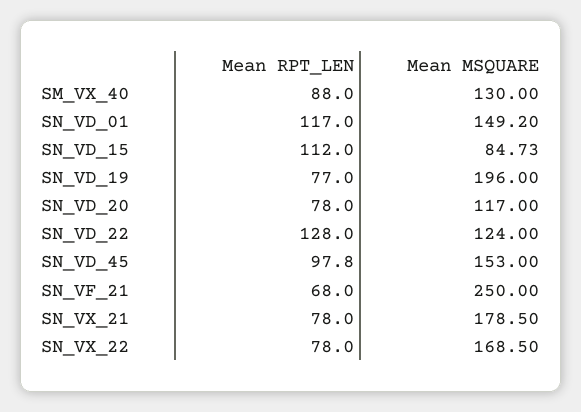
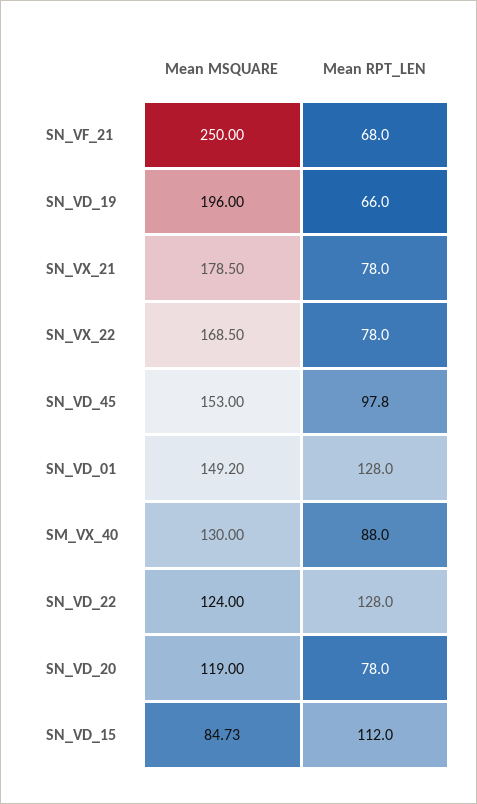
Mean RPT_LEN, SN_VD_01: 117 -> 128
Mean RPT_LEN, SN_VD_19: 77 -> 66
Mean MSQUARE, SN_VD_20: 117 -> 119

